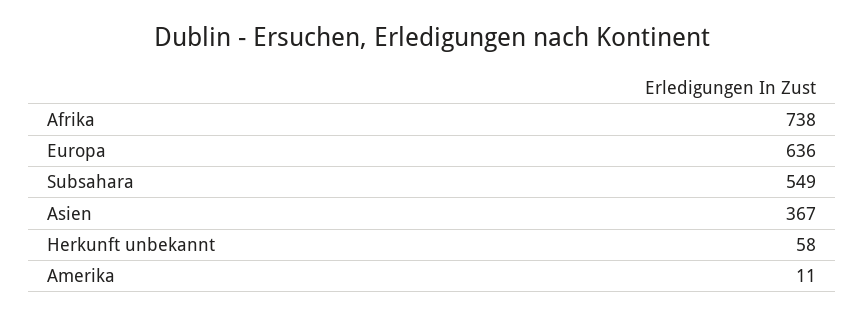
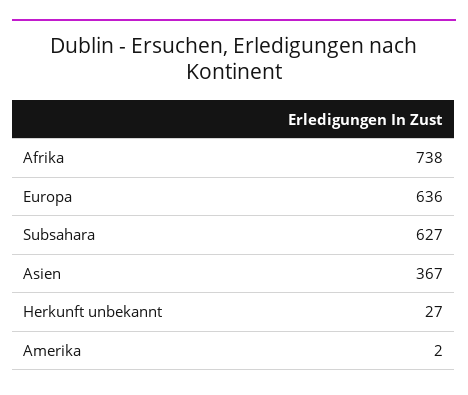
Subsahara: 549 -> 627
Herkunft unbekannt: 58 -> 27
Amerika: 11 -> 2

